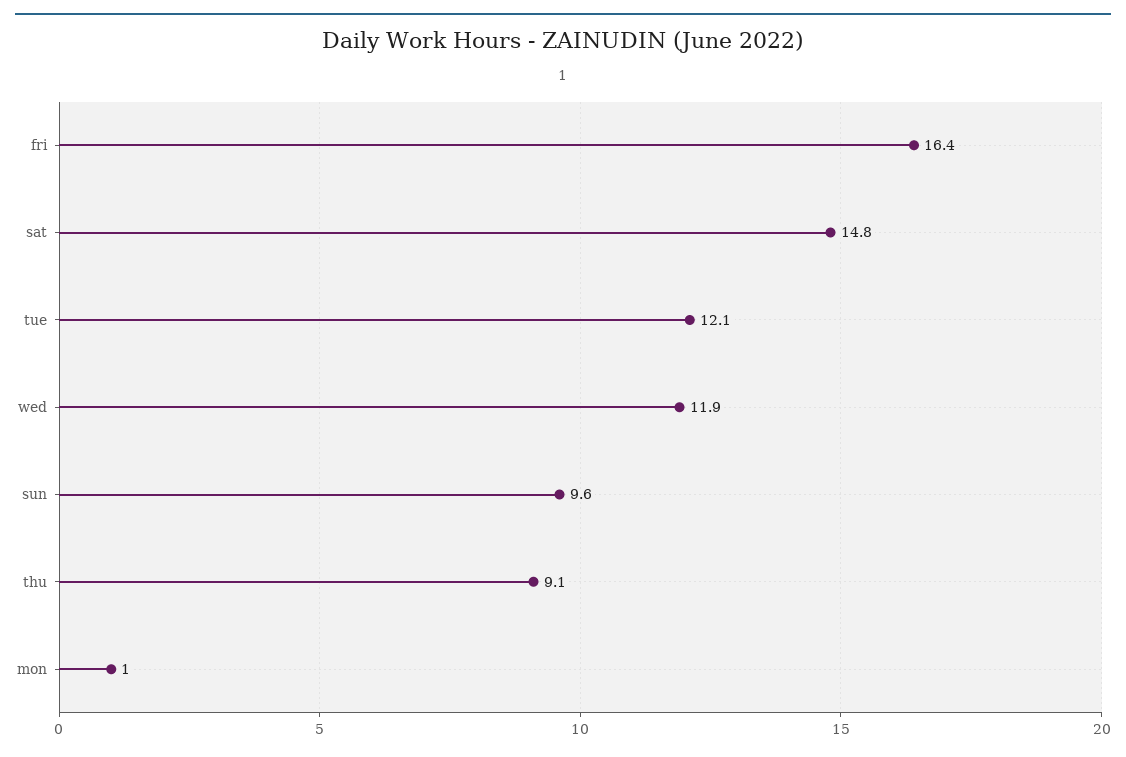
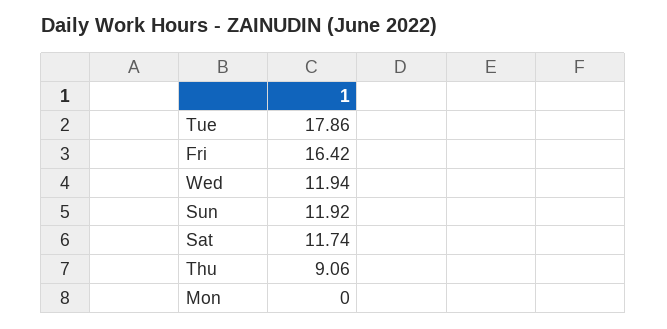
sat: 14.8 -> 11.74
tue: 12.1 -> 17.86
sun: 9.6 -> 11.92
mon: 1 -> 0

